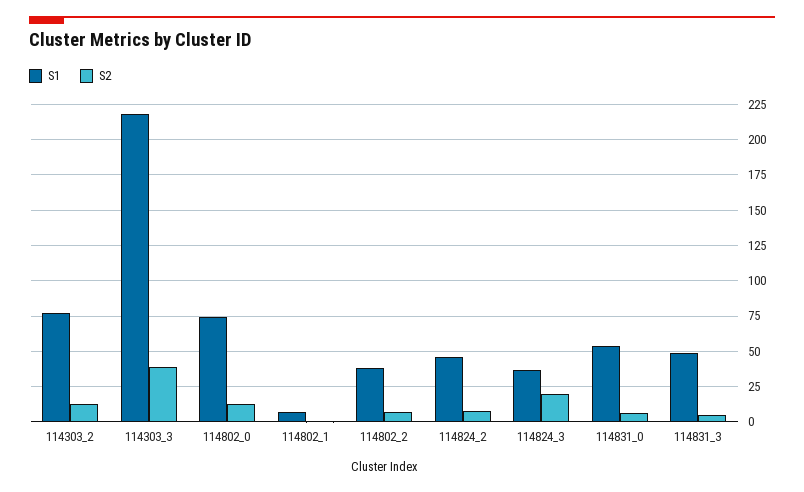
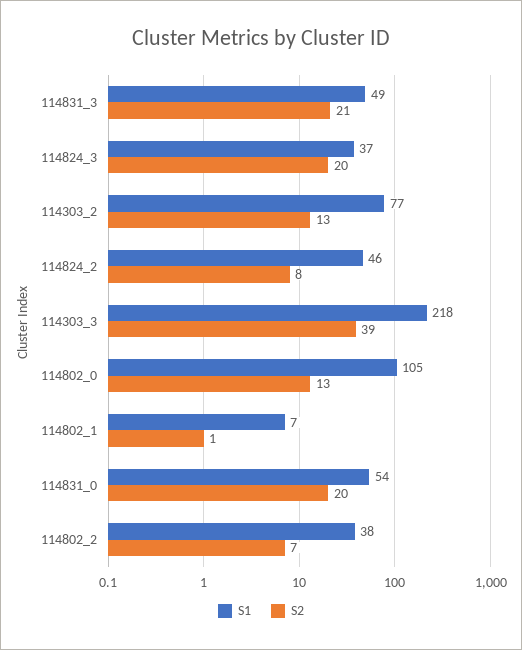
S1, 114802_0: 75 -> 105
S2, 114831_0: 5 -> 20
S2, 114831_3: 5 -> 21

